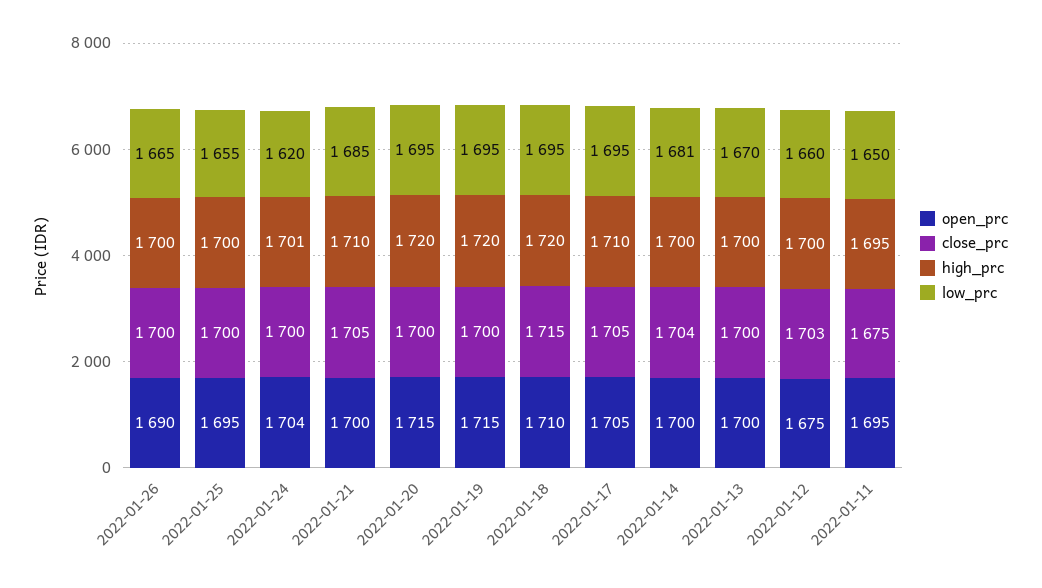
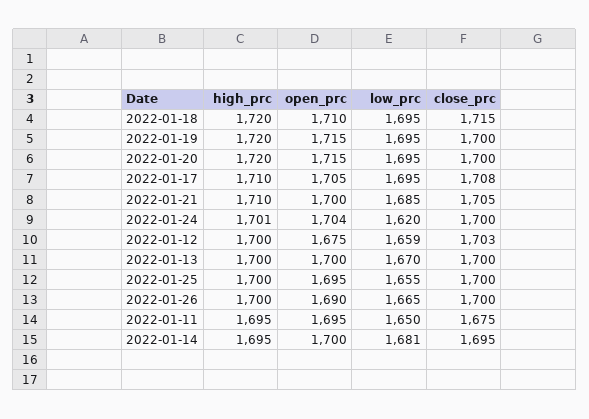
close_prc, 2022-01-17: 1705 -> 1708
close_prc, 2022-01-14: 1704 -> 1695
high_prc, 2022-01-14: 1700 -> 1695
low_prc, 2022-01-12: 1660 -> 1659

